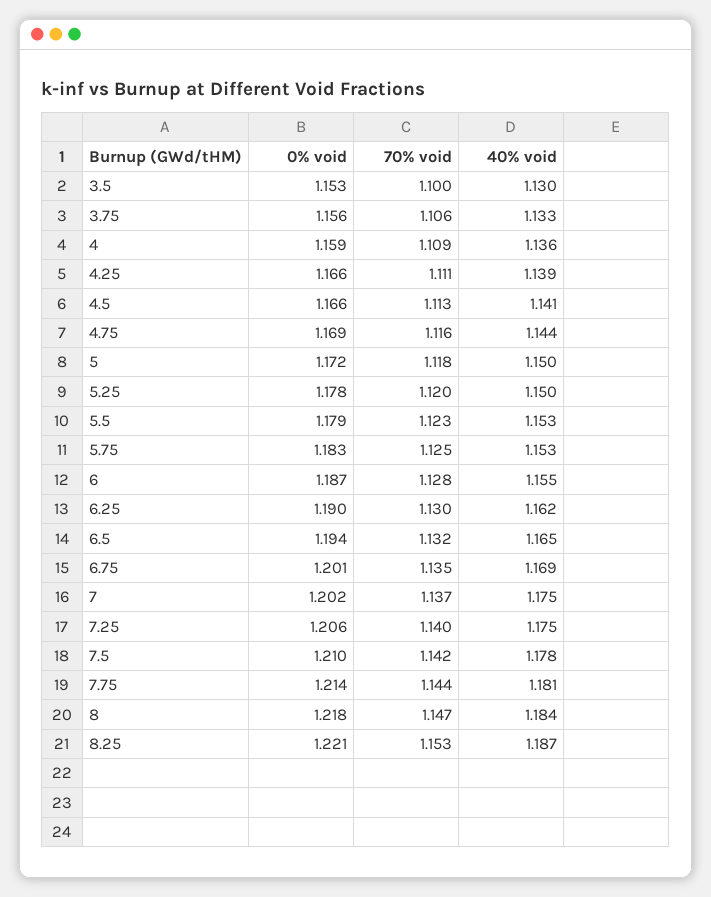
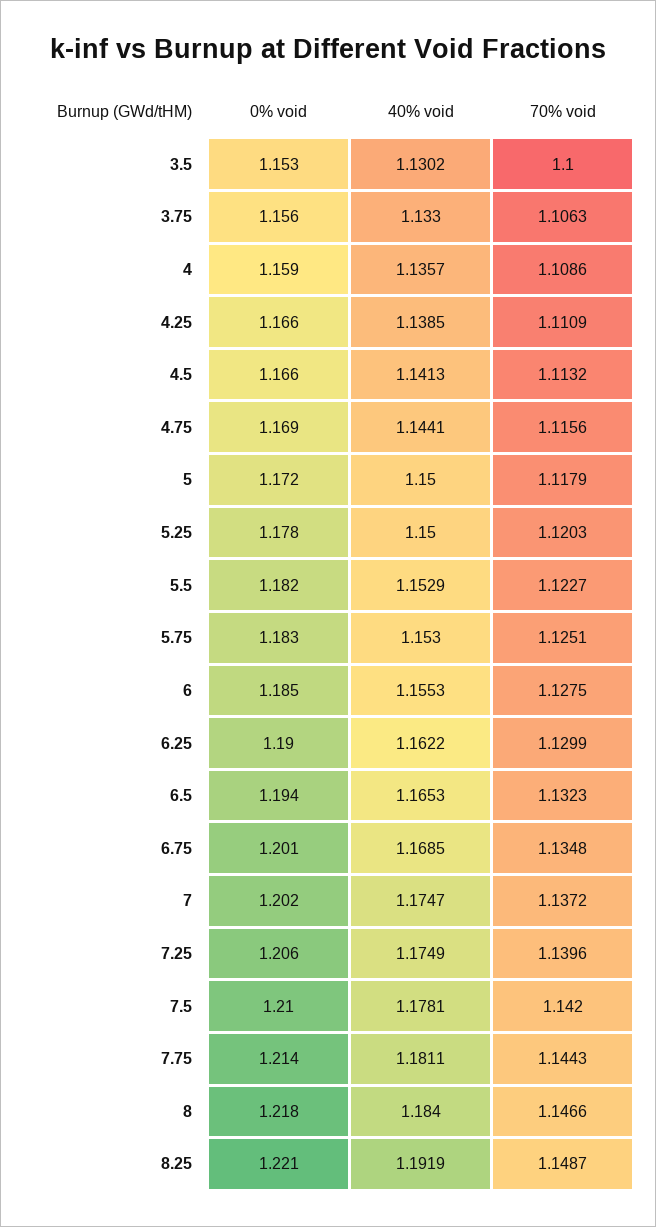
0% void, 5.5: 1.179 -> 1.182
0% void, 6: 1.187 -> 1.185
70% void, 8.25: 1.153 -> 1.1487
40% void, 8.25: 1.187 -> 1.1919

